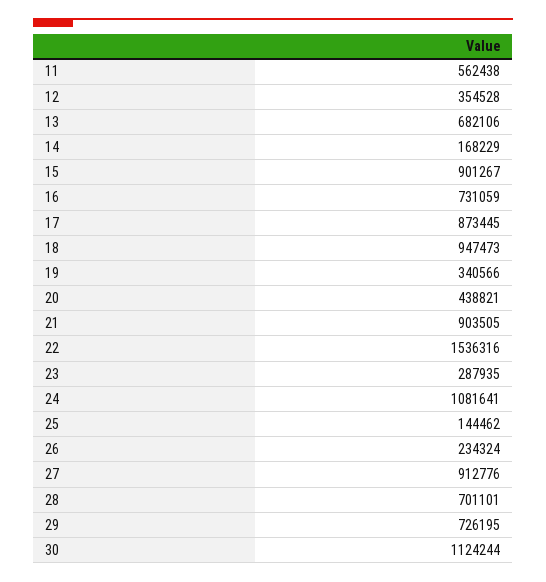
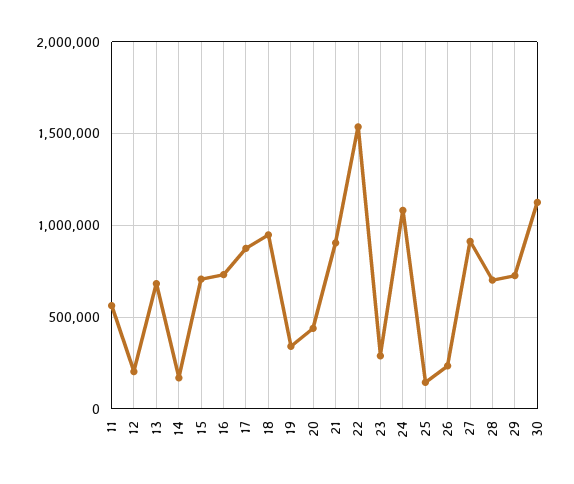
12: 354528 -> 200000
15: 901267 -> 700000

